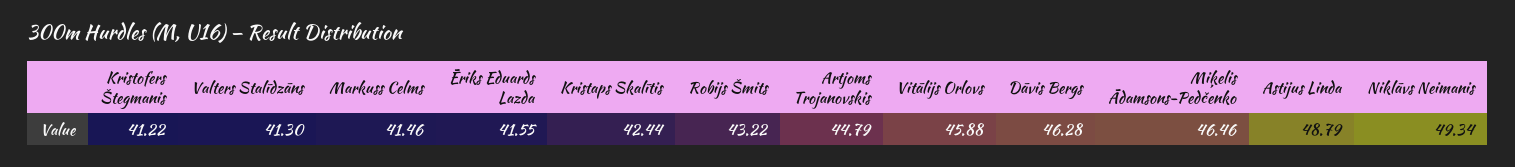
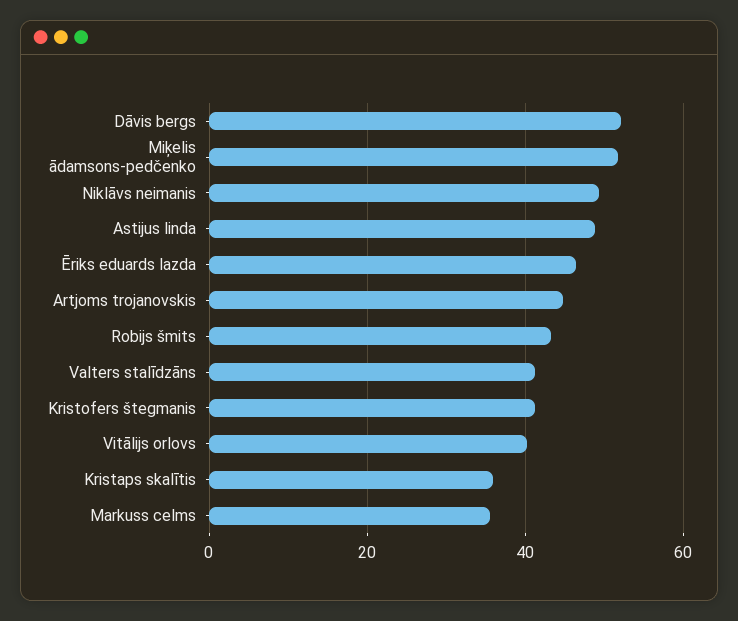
Markuss Celms: 41.46 -> 36
Ēriks Eduards Lazda: 41.55 -> 46
Kristaps Skalītis: 42.44 -> 36
Vitālijs Orlovs: 45.88 -> 40
Dāvis Bergs: 46.28 -> 52
Miķelis Ādamsons-Pedčenko: 46.46 -> 52

